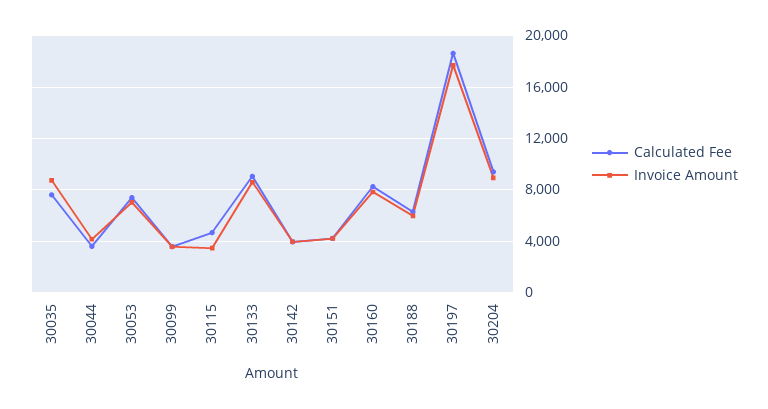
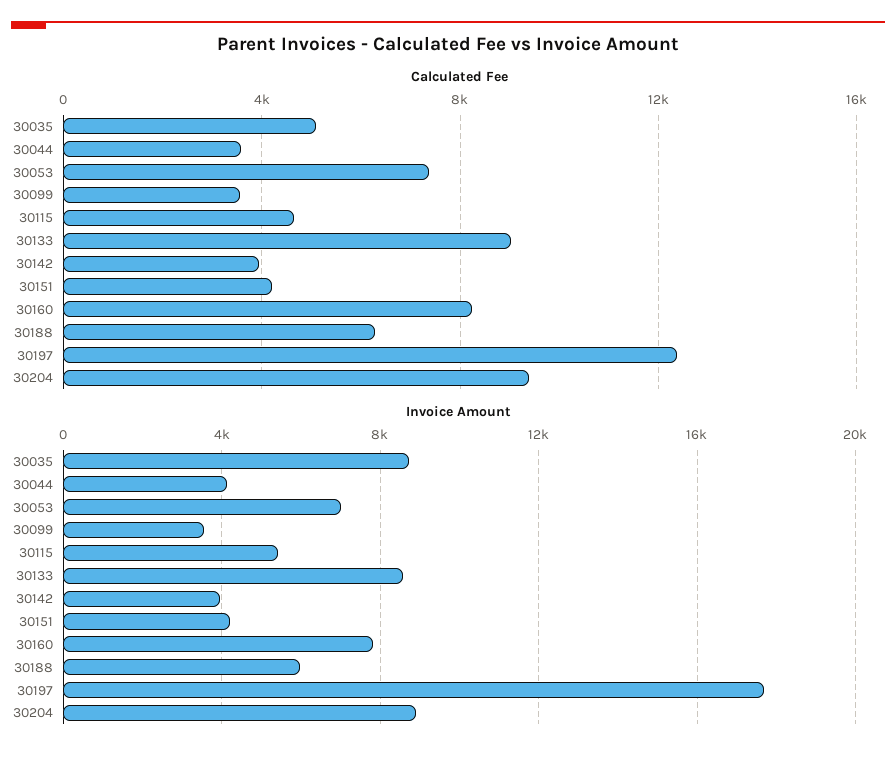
Calculated Fee, 30035: 7500 -> 5000
Invoice Amount, 30115: 3500 -> 5500
Calculated Fee, 30197: 18500 -> 12500

